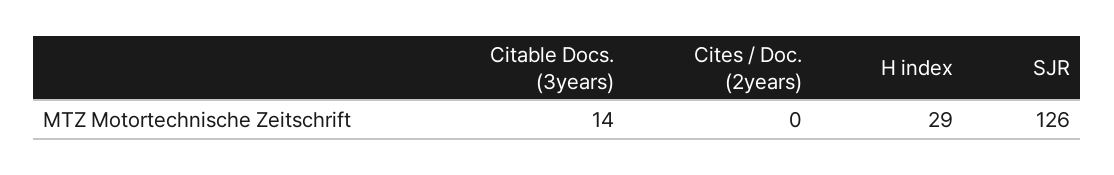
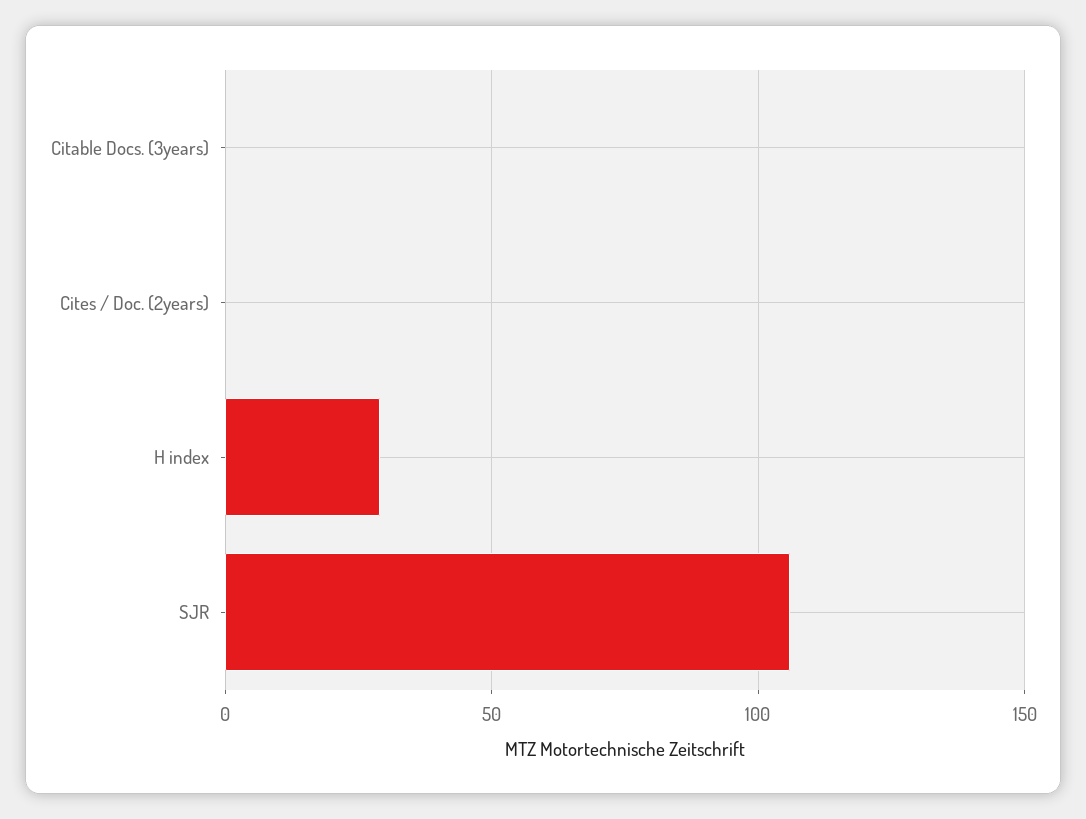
Citable Docs. (3years): 14 -> 0
SJR: 126 -> 105

